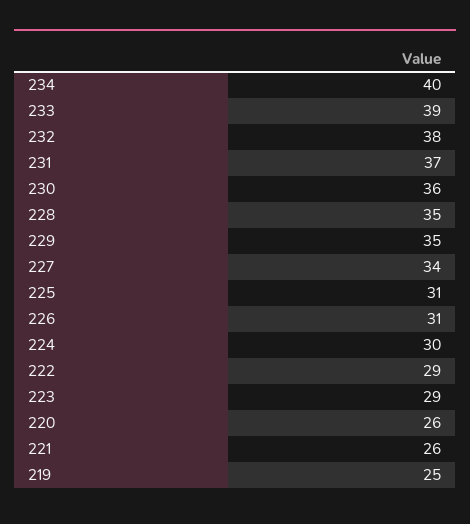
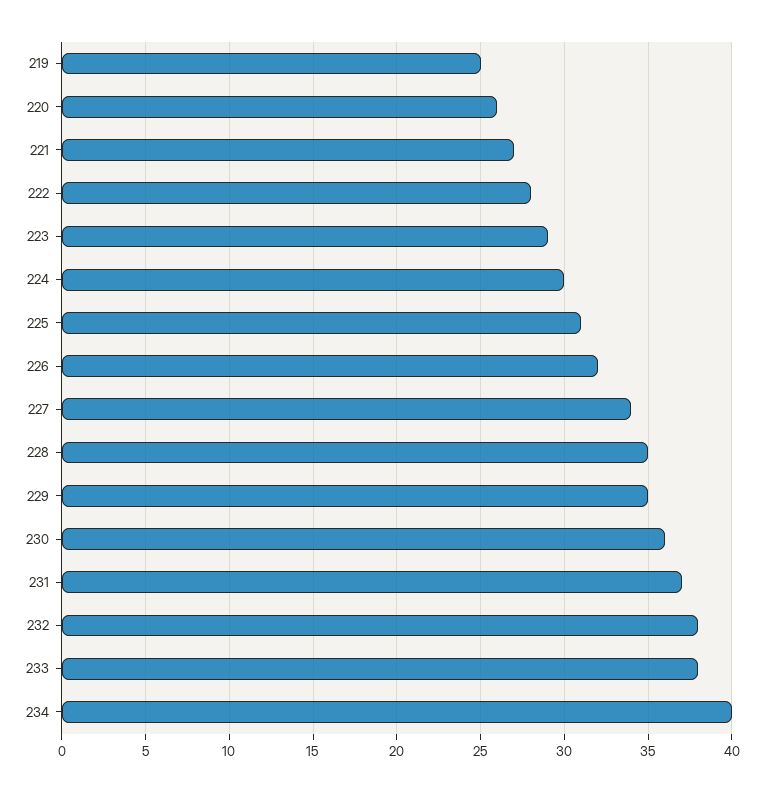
233: 39 -> 38
226: 31 -> 32
222: 29 -> 28
221: 26 -> 27

